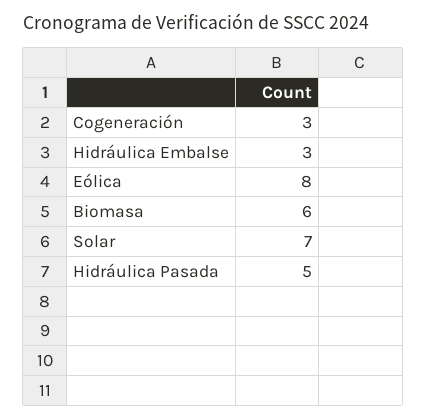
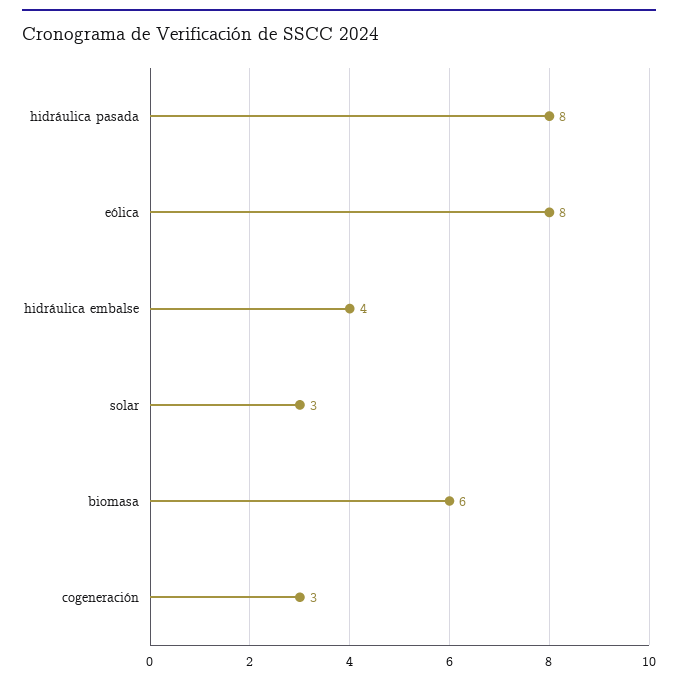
Hidráulica Embalse: 3 -> 4
Solar: 7 -> 3
Hidráulica Pasada: 5 -> 8

